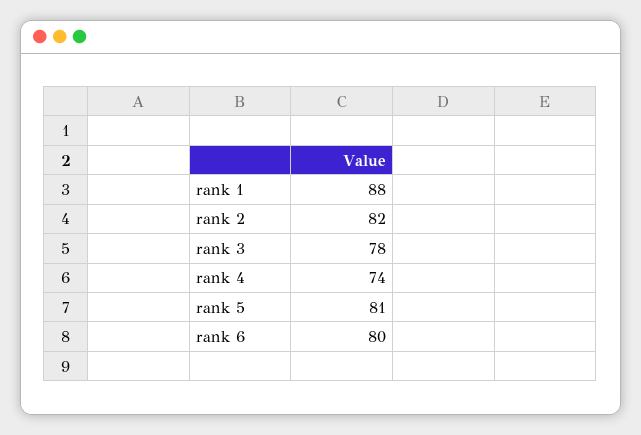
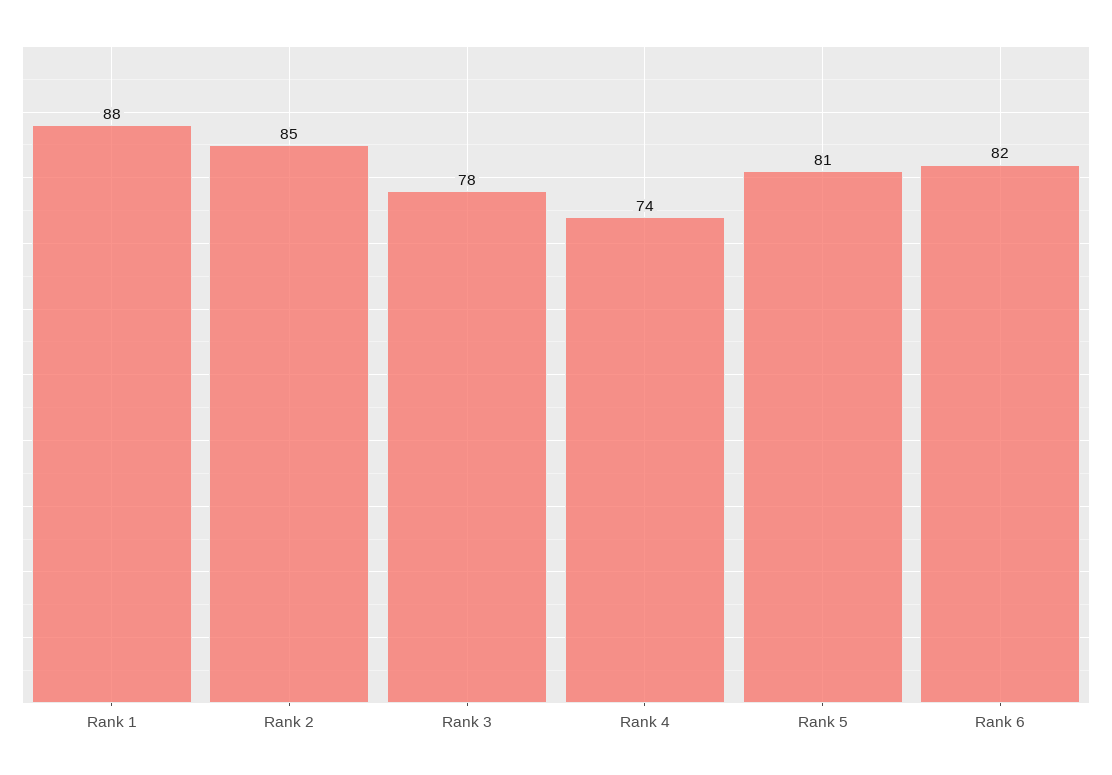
rank 2: 82 -> 85
rank 6: 80 -> 82

